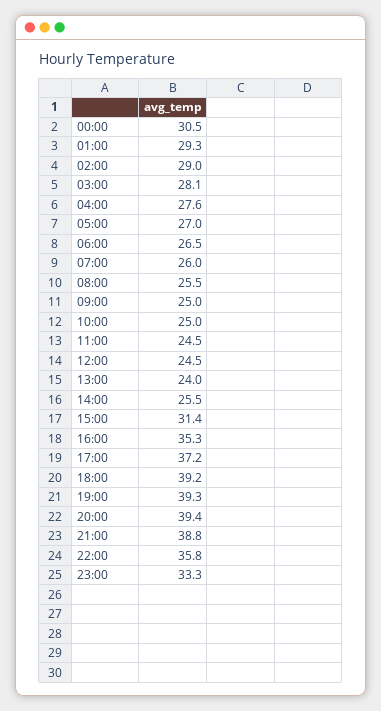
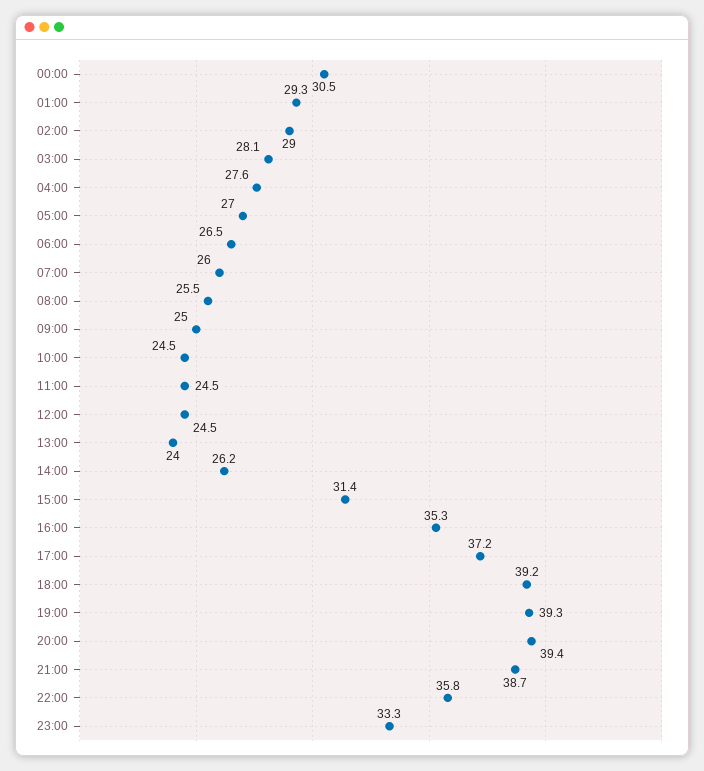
10:00: 25 -> 24.5
14:00: 25.5 -> 26.2
21:00: 38.8 -> 38.7

